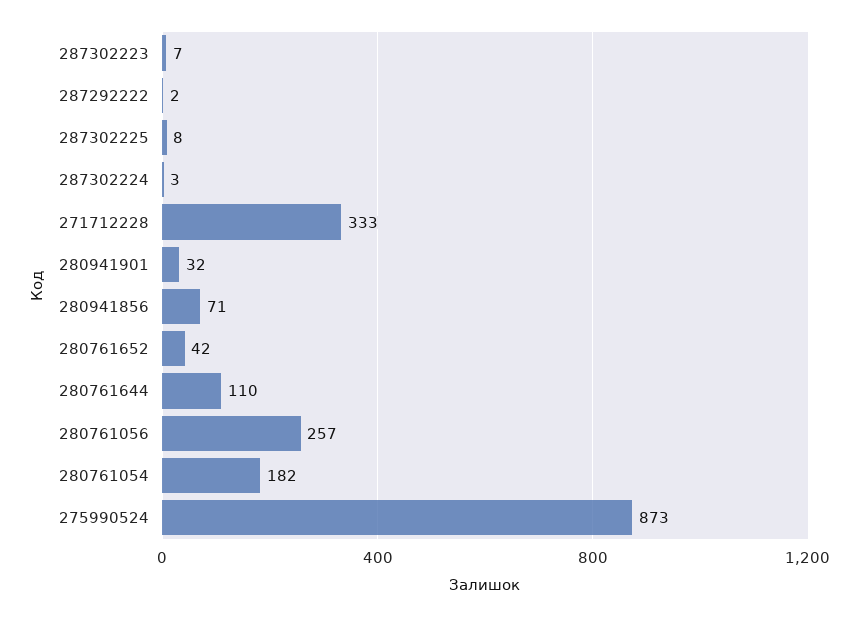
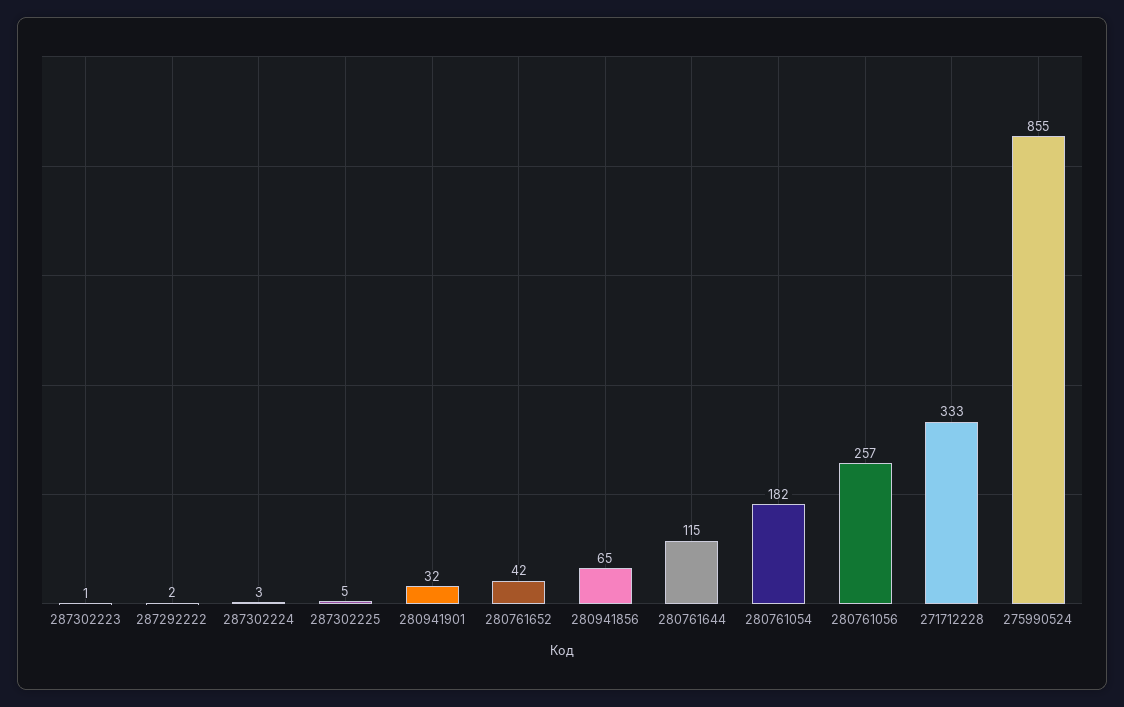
287302223: 7 -> 1
287302225: 8 -> 5
280941856: 71 -> 65
280761644: 110 -> 115
275990524: 873 -> 855

